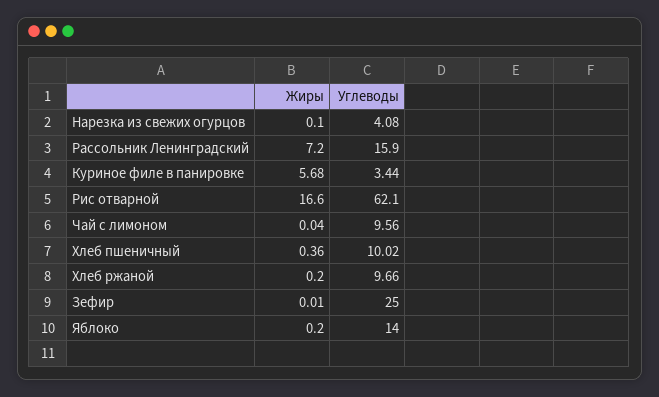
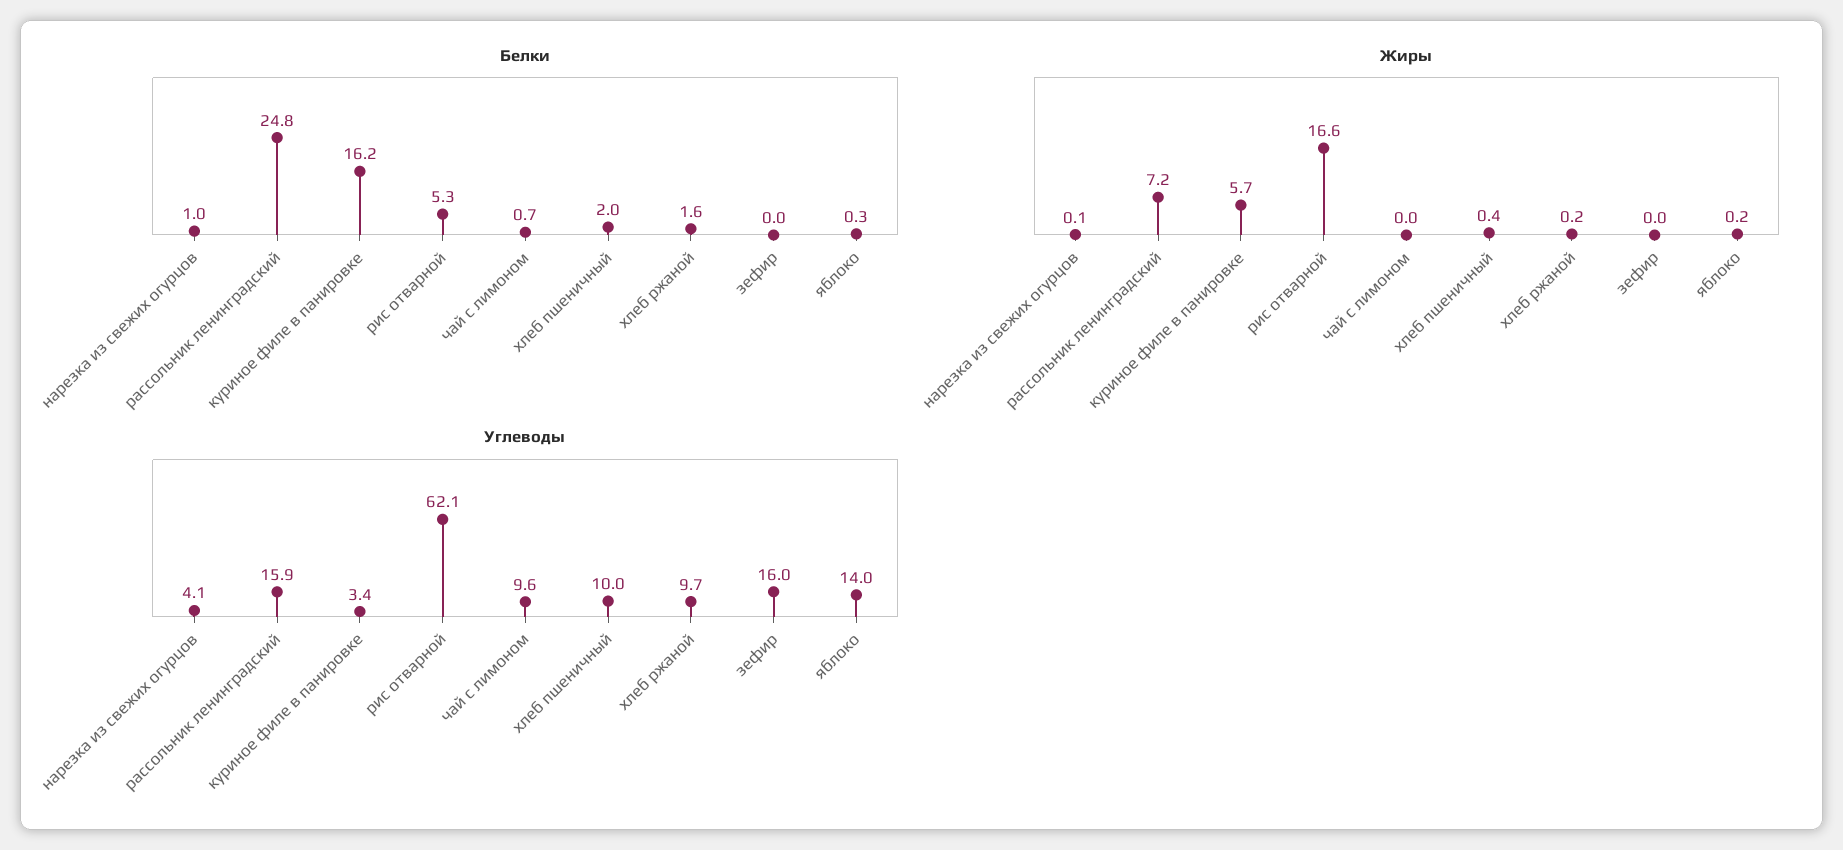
Углеводы, Зефир: 25 -> 16
Белки, Нарезка из свежих огурцов: none -> 1
Белки, Рассольник Ленинградский: none -> 24.8
Белки, Куриное филе в панировке: none -> 16.2
Белки, Рис отварной: none -> 5.3
Белки, Чай с лимоном: none -> 0.7
Белки, Хлеб пшеничный: none -> 2
Белки, Хлеб ржаной: none -> 1.6
Белки, Зефир: none -> 0
Белки, Яблоко: none -> 0.3

